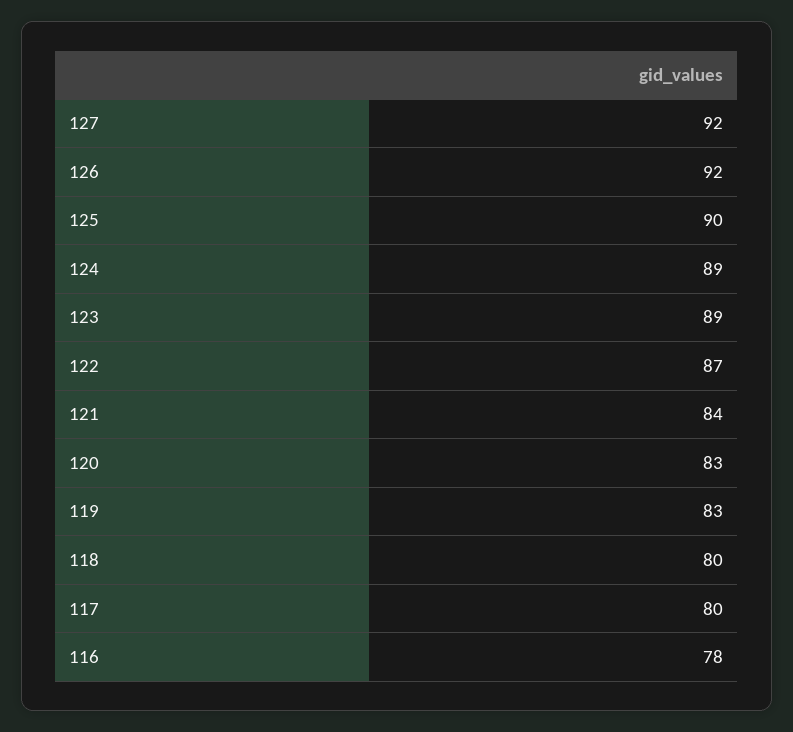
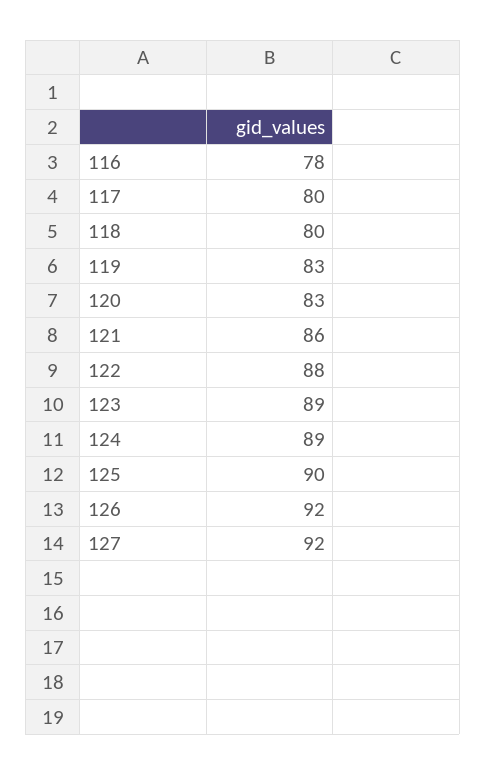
122: 87 -> 88
121: 84 -> 86

